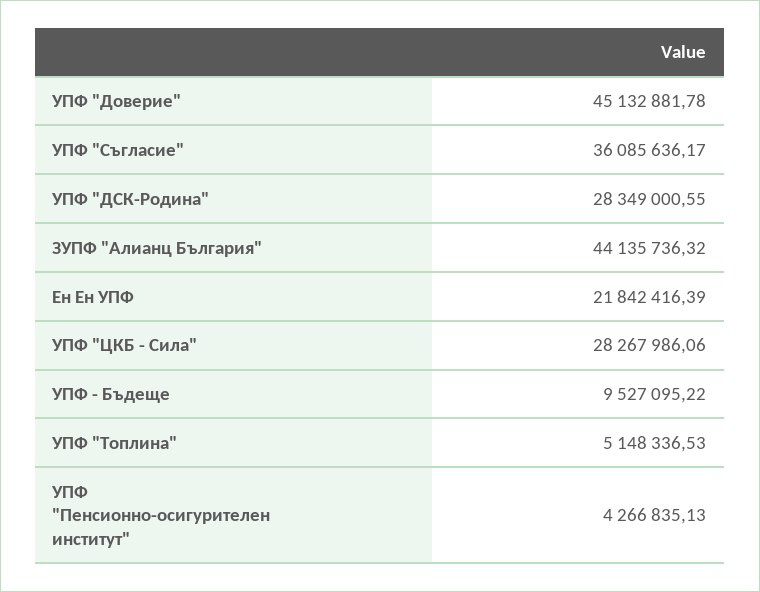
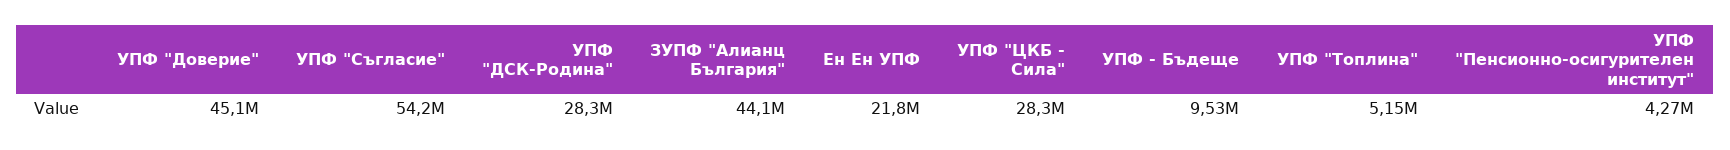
УПФ "Съгласие": 36085636.17 -> 54200000

